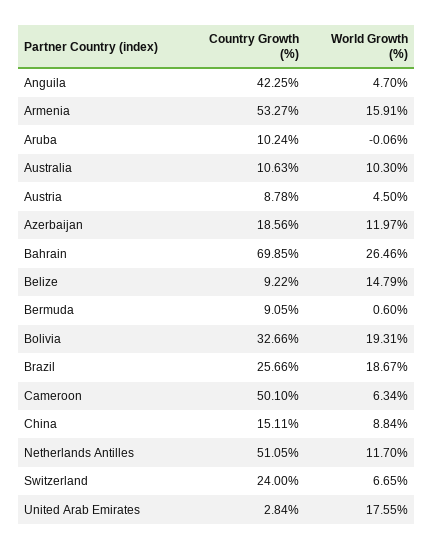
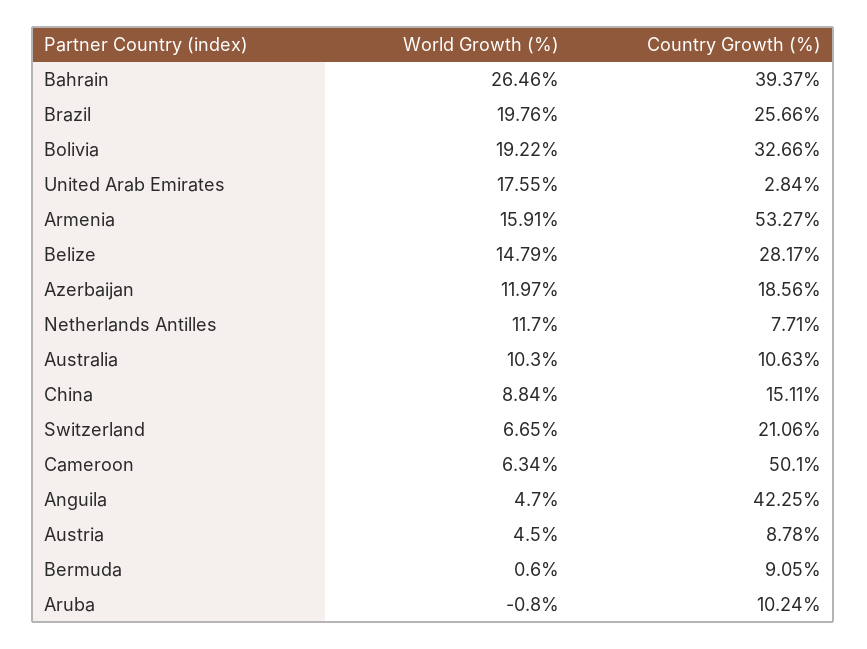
World Growth (%), Aruba: -0.06 -> -0.8
Country Growth (%), Bahrain: 69.85 -> 39.37
Country Growth (%), Belize: 9.22 -> 28.17
World Growth (%), Bolivia: 19.31 -> 19.22
World Growth (%), Brazil: 18.67 -> 19.76
Country Growth (%), Netherlands Antilles: 51.05 -> 7.71
Country Growth (%), Switzerland: 24 -> 21.06

